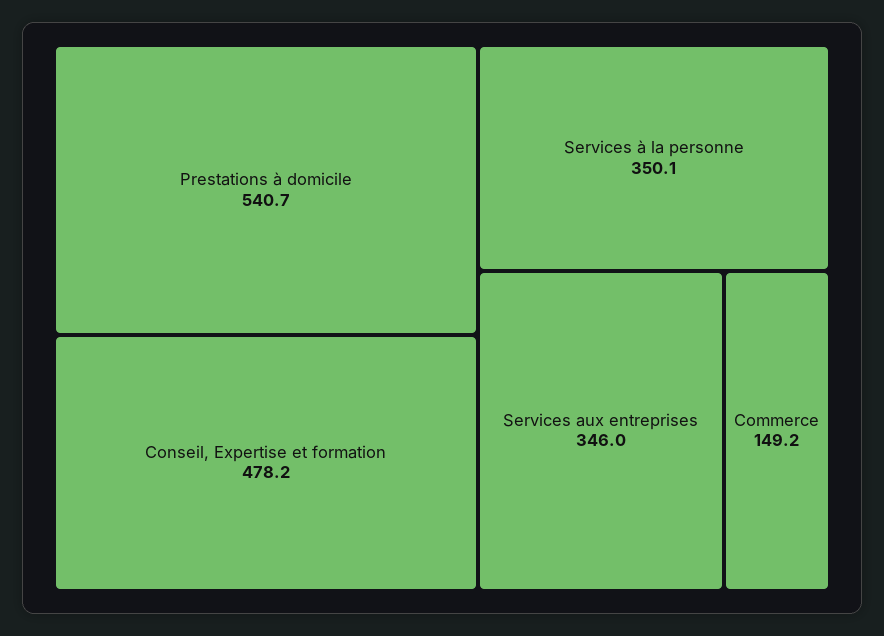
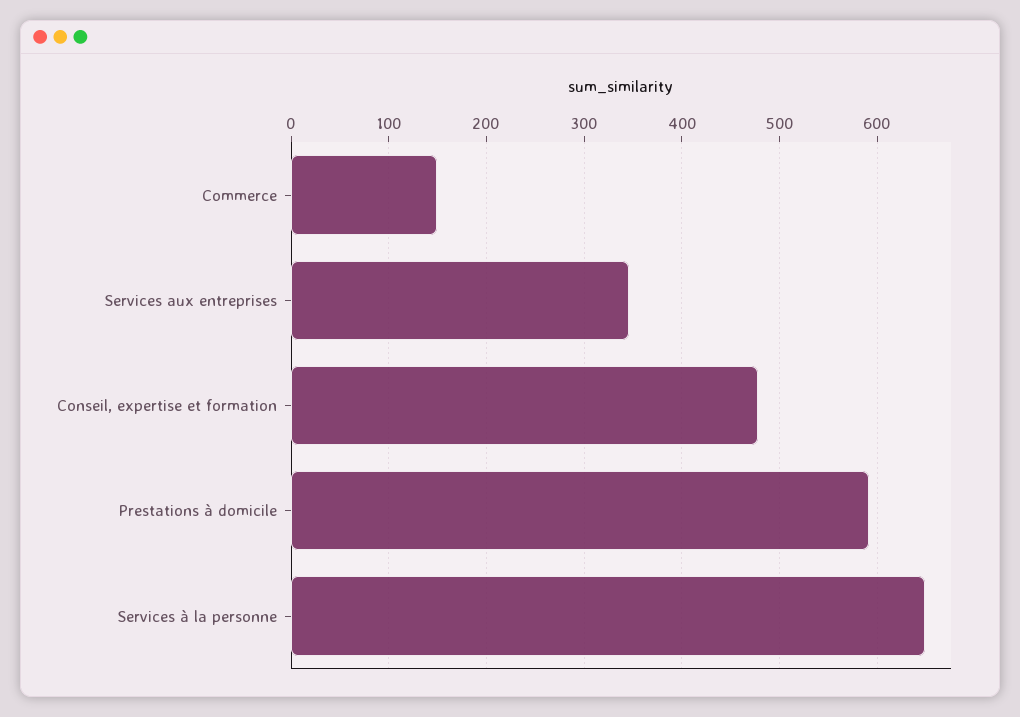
Prestations à domicile: 540.7 -> 590
Services à la personne: 350.1 -> 650

